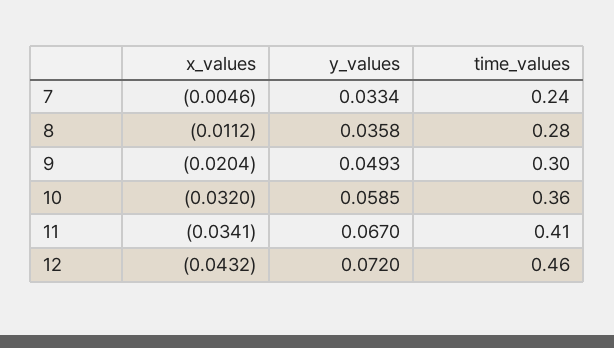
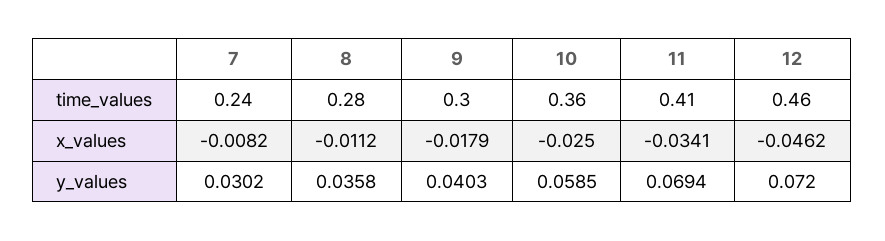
x_values, 7: -0.0046 -> -0.0082
y_values, 7: 0.0334 -> 0.0302
x_values, 9: -0.0204 -> -0.0179
y_values, 9: 0.0493 -> 0.0403
x_values, 10: -0.032 -> -0.025
y_values, 11: 0.067 -> 0.0694
x_values, 12: -0.0432 -> -0.0462

